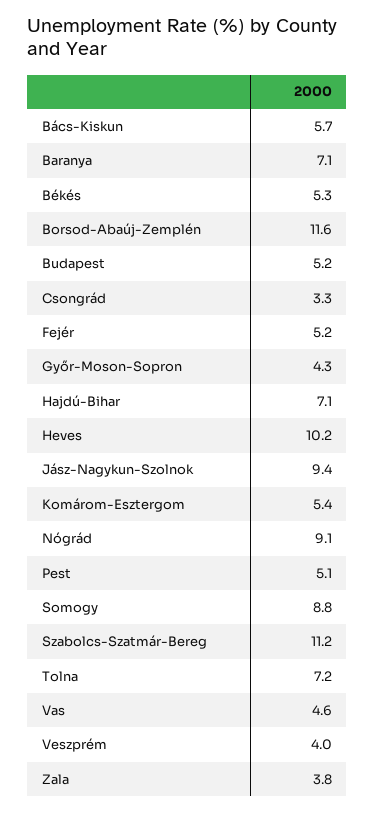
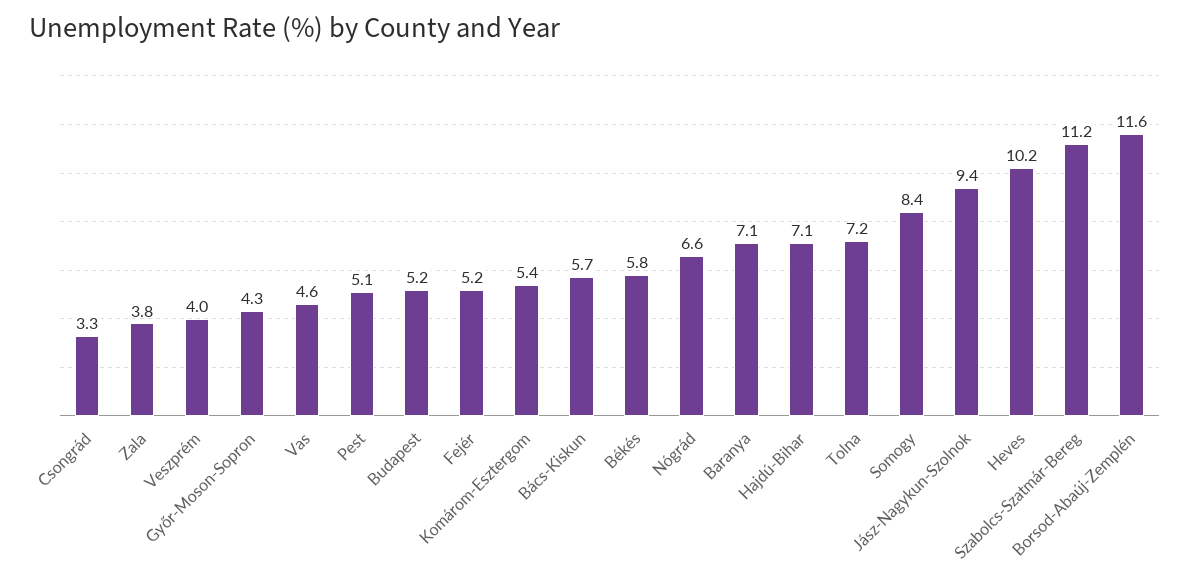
Békés: 5.3 -> 5.8
Nógrád: 9.1 -> 6.6
Somogy: 8.8 -> 8.4

